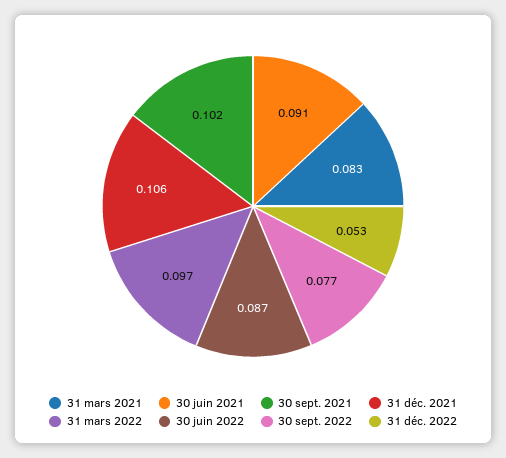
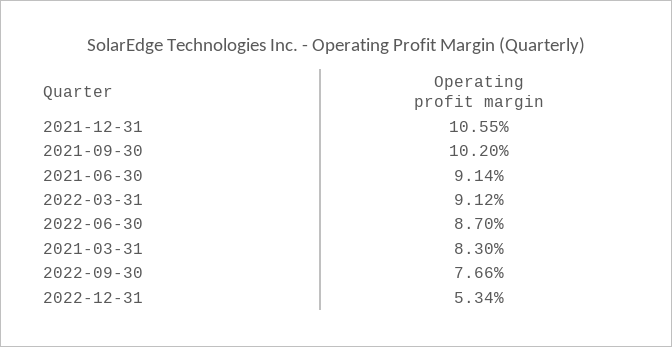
31 mars 2022: 0.097 -> 0.0912

